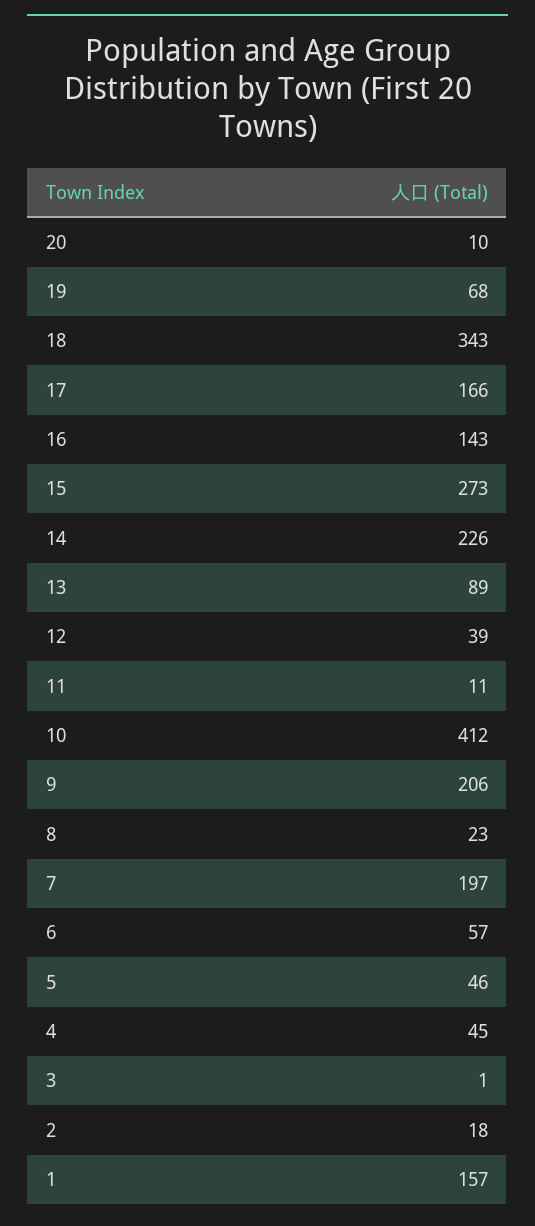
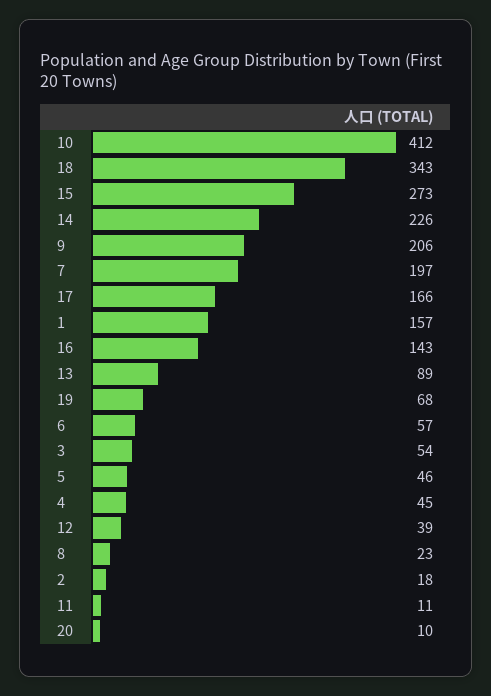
3: 1 -> 54

